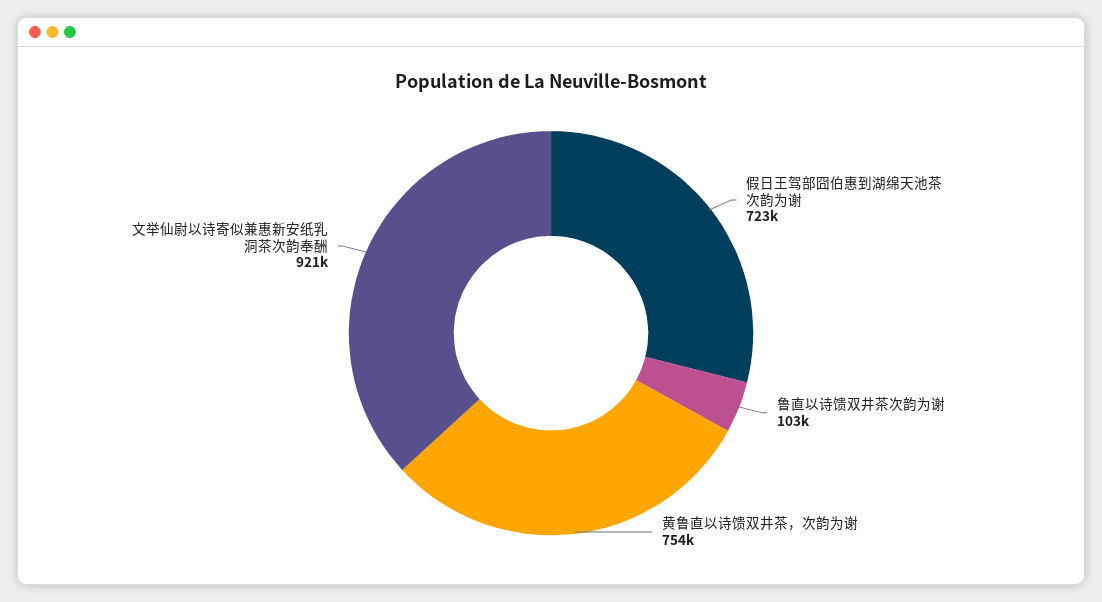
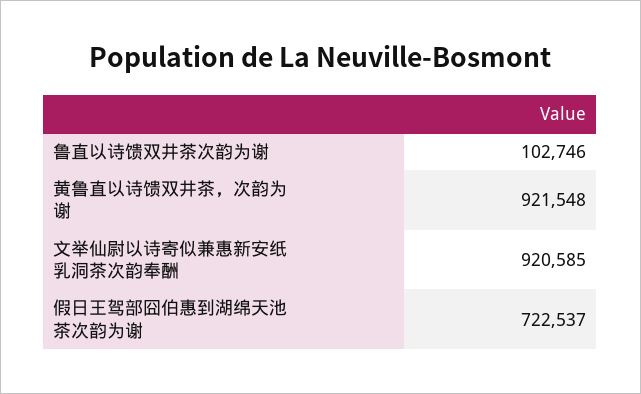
黄鲁直以诗馈双井茶，次韵为谢: 754000 -> 921548

